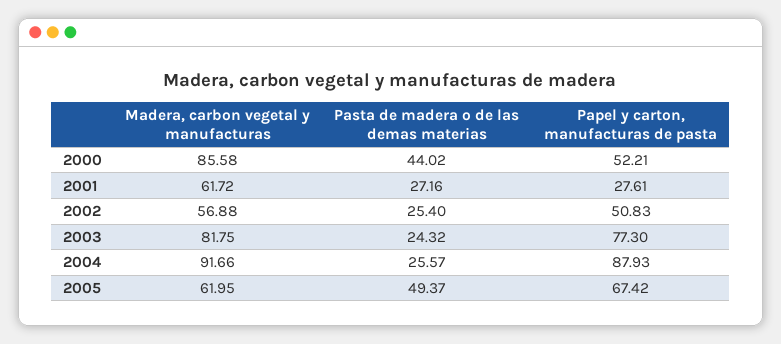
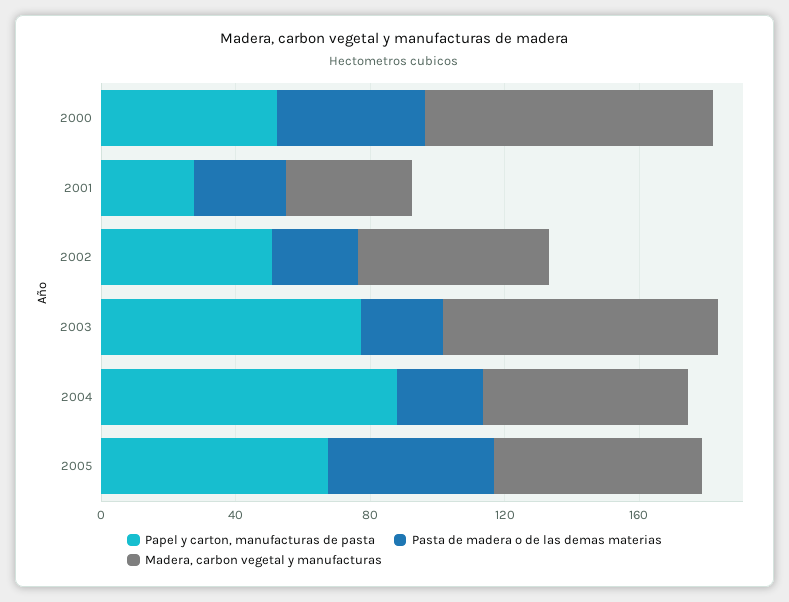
Madera, carbon vegetal y manufacturas, 2001: 61.72 -> 40
Madera, carbon vegetal y manufacturas, 2004: 91.66 -> 60

